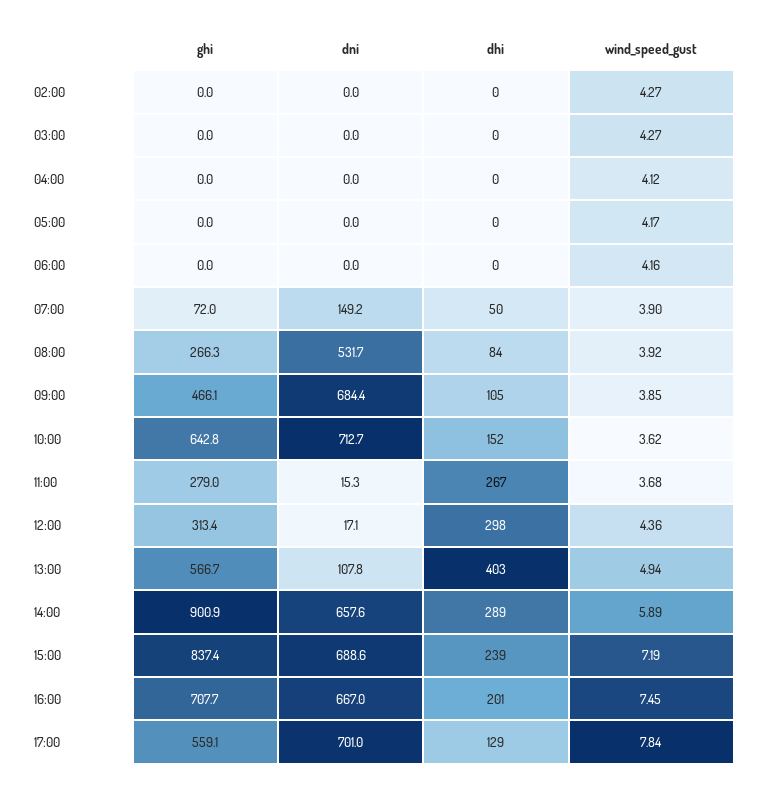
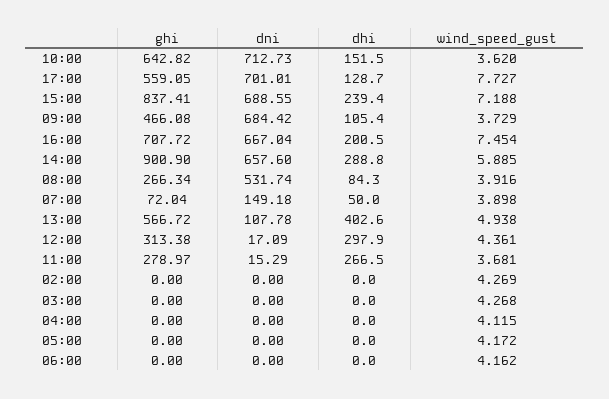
wind_speed_gust, 09:00: 3.85 -> 3.729
wind_speed_gust, 17:00: 7.84 -> 7.727

